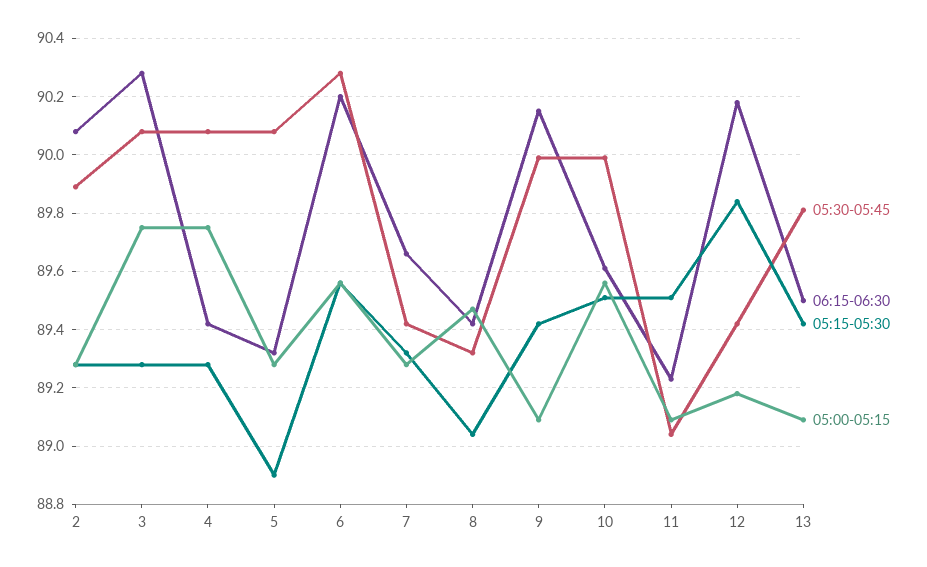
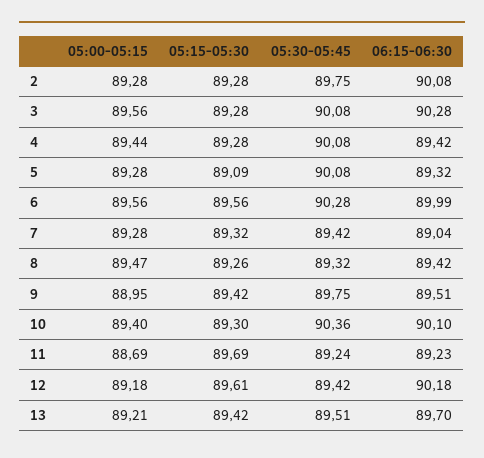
05:30-05:45, 2: 89.9 -> 89.75
05:00-05:15, 3: 89.75 -> 89.56
05:00-05:15, 4: 89.75 -> 89.44
05:15-05:30, 5: 88.9 -> 89.09
06:15-06:30, 6: 90.2 -> 89.99
06:15-06:30, 7: 89.65 -> 89.04
05:15-05:30, 8: 89.05 -> 89.26
05:30-05:45, 9: 90 -> 89.75
06:15-06:30, 9: 90.15 -> 89.51
05:00-05:15, 9: 89.1 -> 88.95
05:30-05:45, 10: 90 -> 90.36
06:15-06:30, 10: 89.6 -> 90.1
05:15-05:30, 10: 89.5 -> 89.3
05:00-05:15, 10: 89.55 -> 89.4
05:30-05:45, 11: 89.05 -> 89.24
05:15-05:30, 11: 89.5 -> 89.69
05:00-05:15, 11: 89.1 -> 88.69
05:15-05:30, 12: 89.85 -> 89.61
05:30-05:45, 13: 89.8 -> 89.51
06:15-06:30, 13: 89.5 -> 89.7
05:00-05:15, 13: 89.1 -> 89.21

